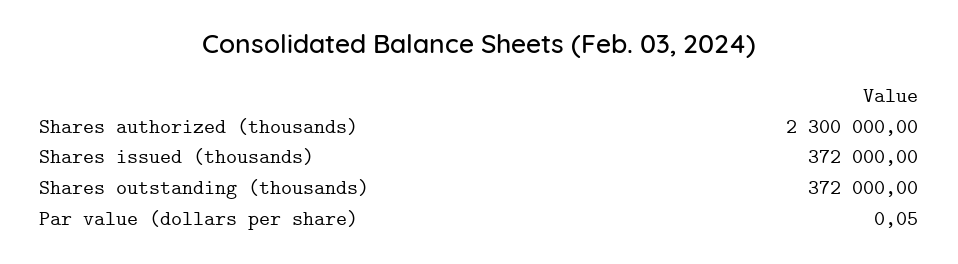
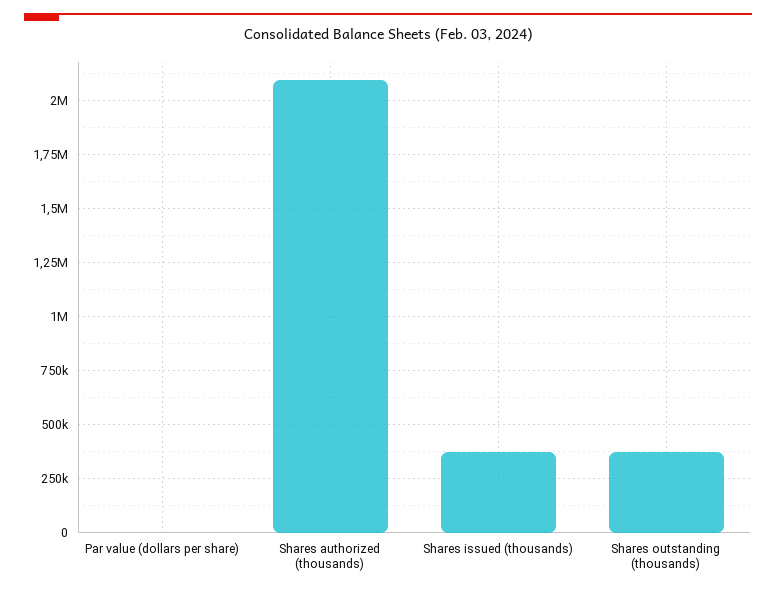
Shares authorized (thousands): 2300000 -> 2100000

